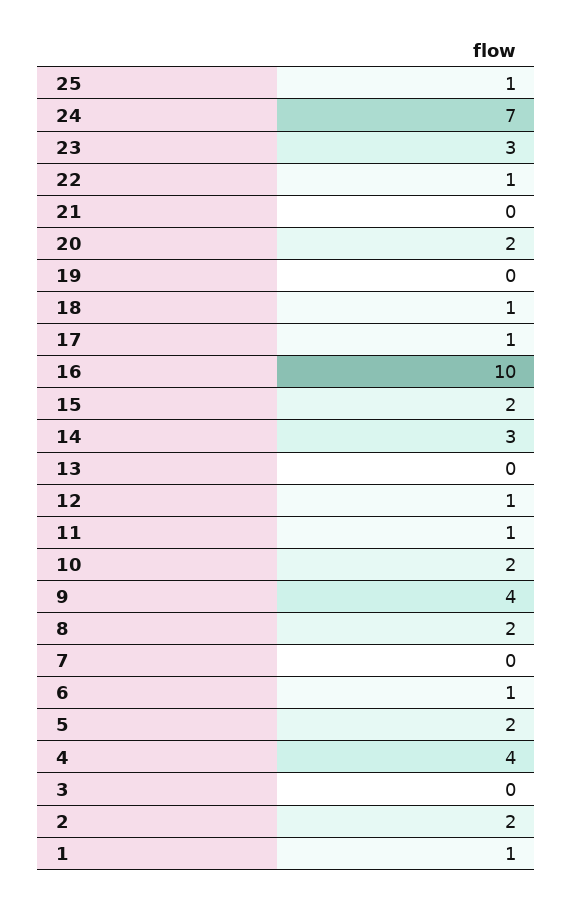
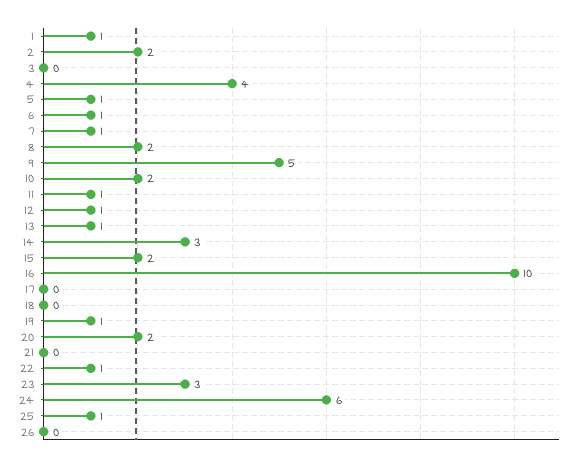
24: 7 -> 6
19: 0 -> 1
18: 1 -> 0
17: 1 -> 0
13: 0 -> 1
9: 4 -> 5
7: 0 -> 1
5: 2 -> 1
26: none -> 0

